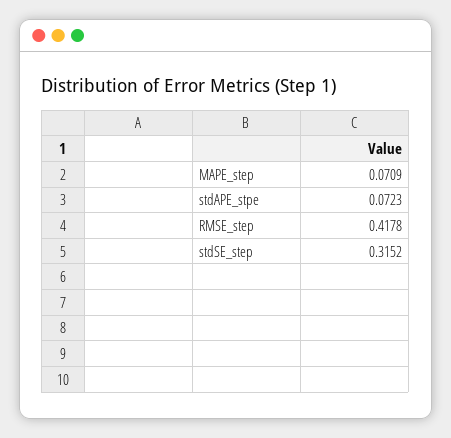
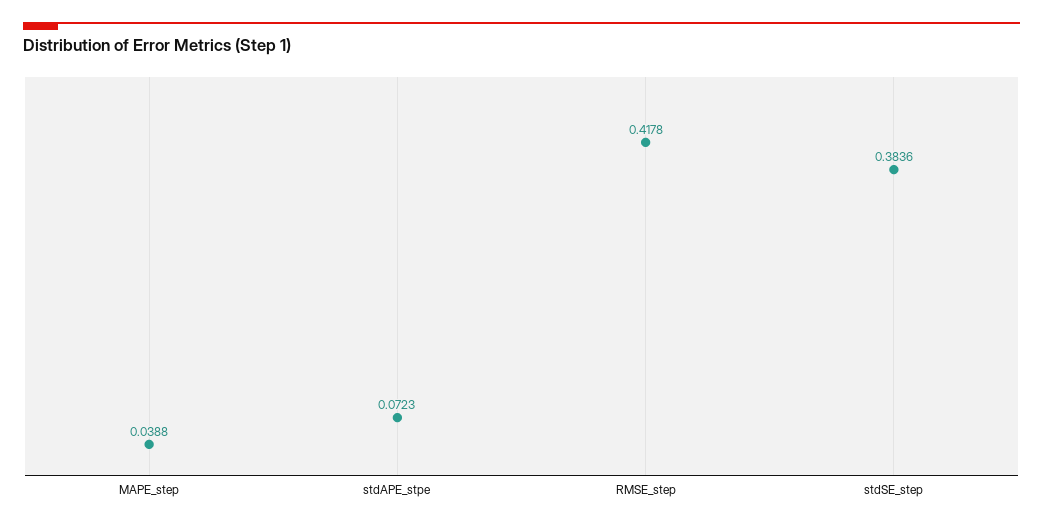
MAPE_step: 0.0709 -> 0.0388
stdSE_step: 0.3152 -> 0.3836

